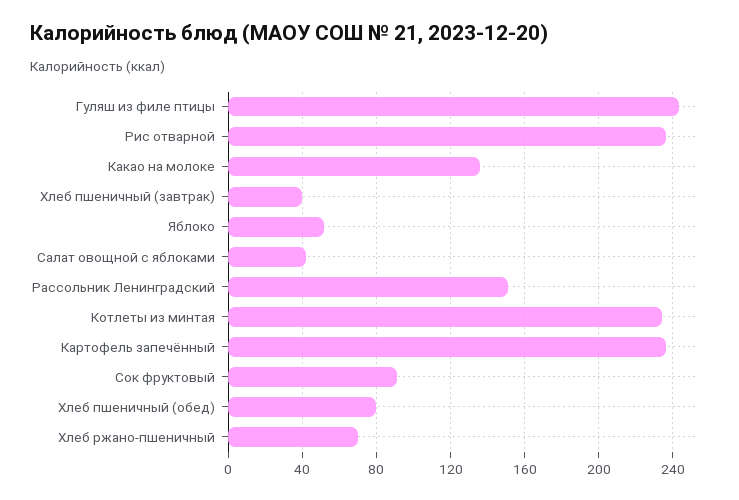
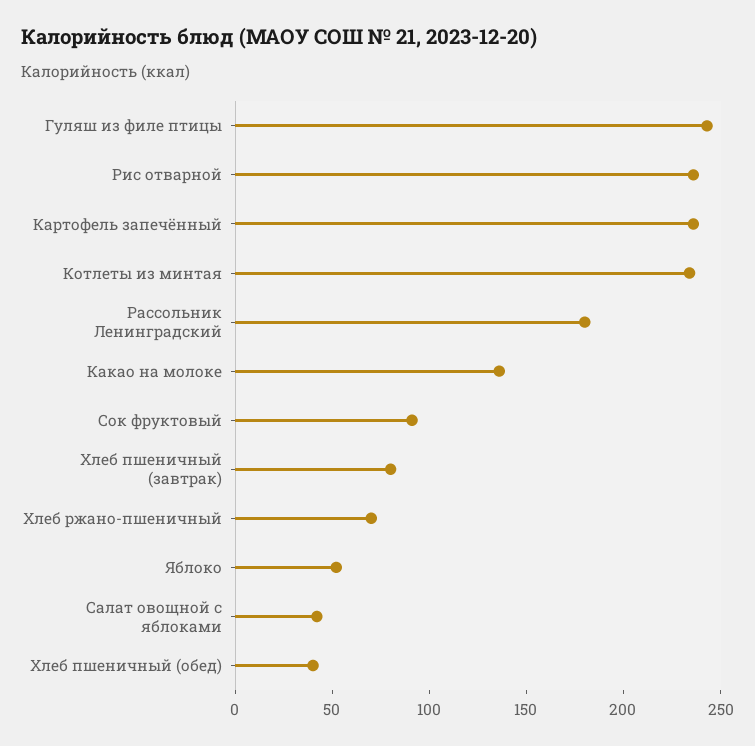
Хлеб пшеничный (завтрак): 40 -> 80
Рассольник Ленинградский: 150 -> 180
Хлеб пшеничный (обед): 80 -> 40

